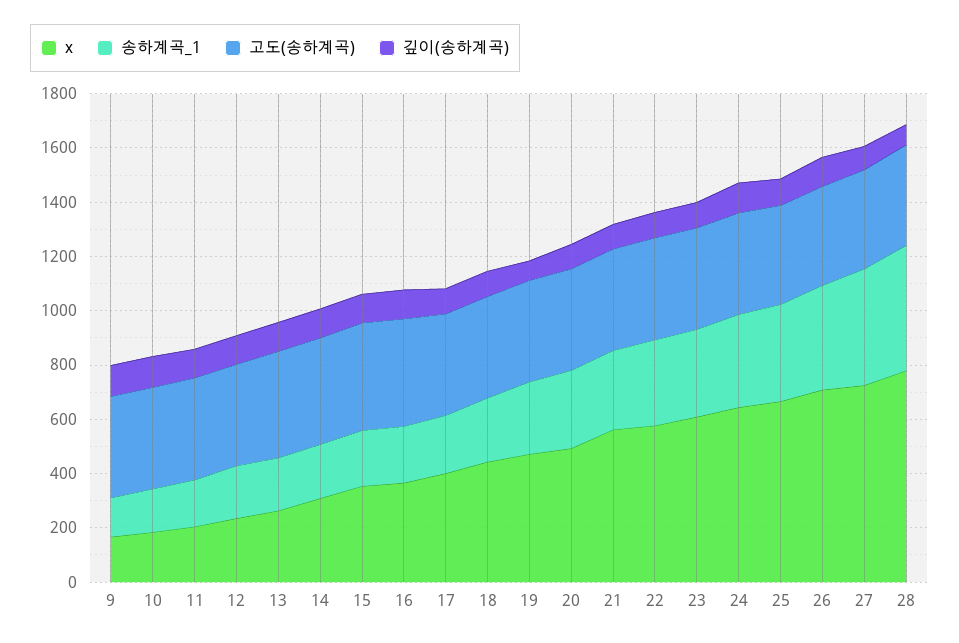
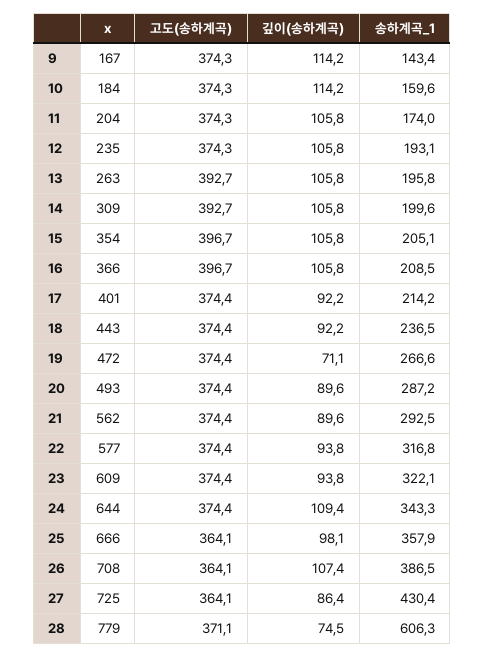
송하계곡_1, 28: 450 -> 606.3

